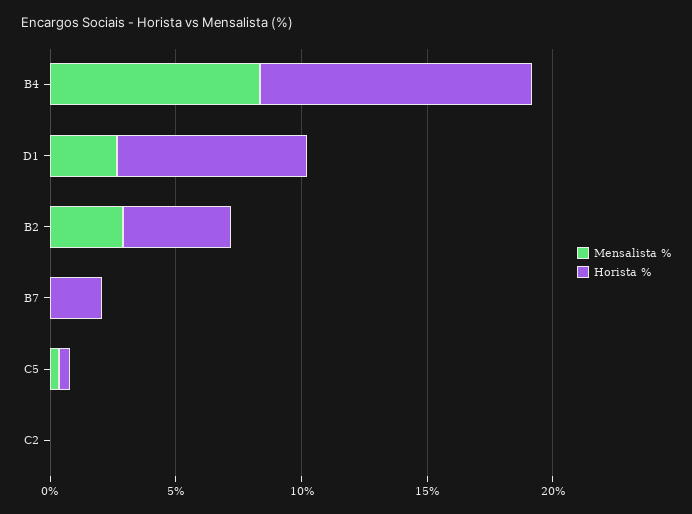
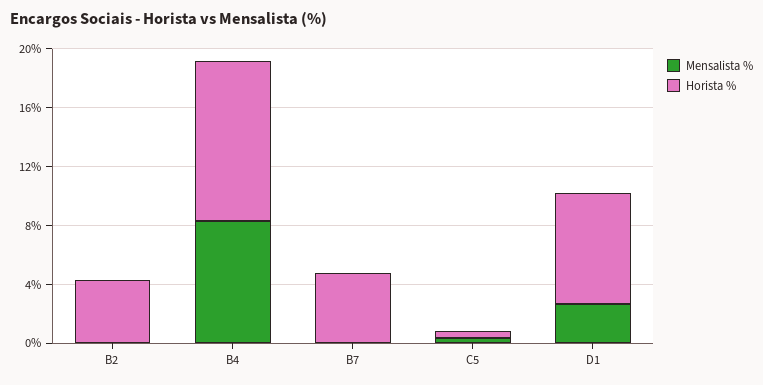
Mensalista %, B2: 3 -> 0
Horista %, B7: 2 -> 5
Mensalista %, C2: 0 -> none
Horista %, C2: 0 -> none

